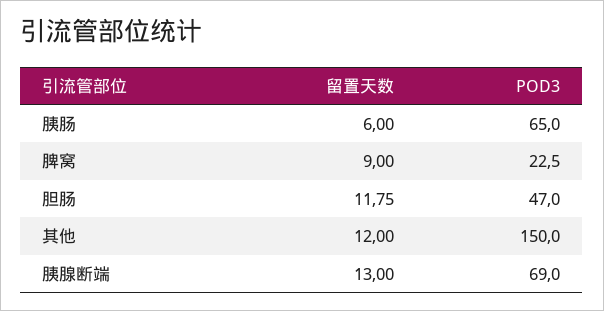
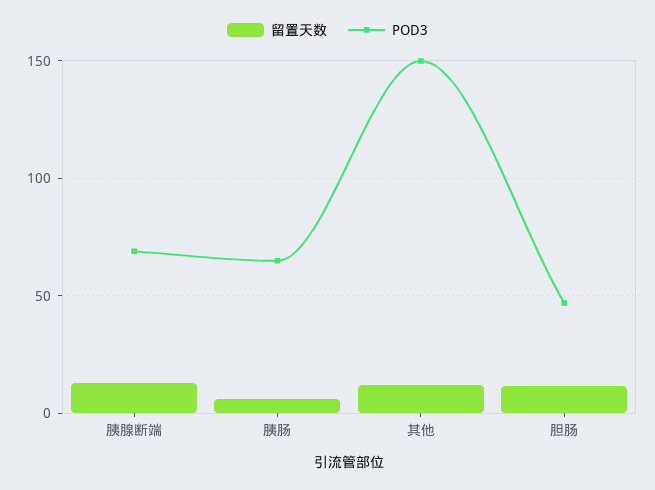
留置天数, 脾窝: 9 -> none
POD3, 脾窝: 22.5 -> none

